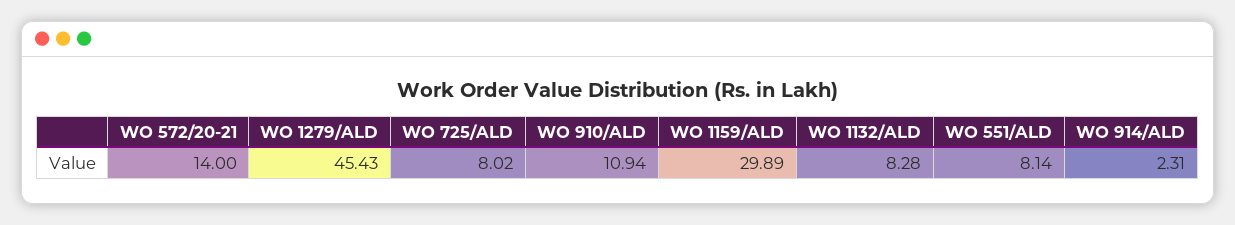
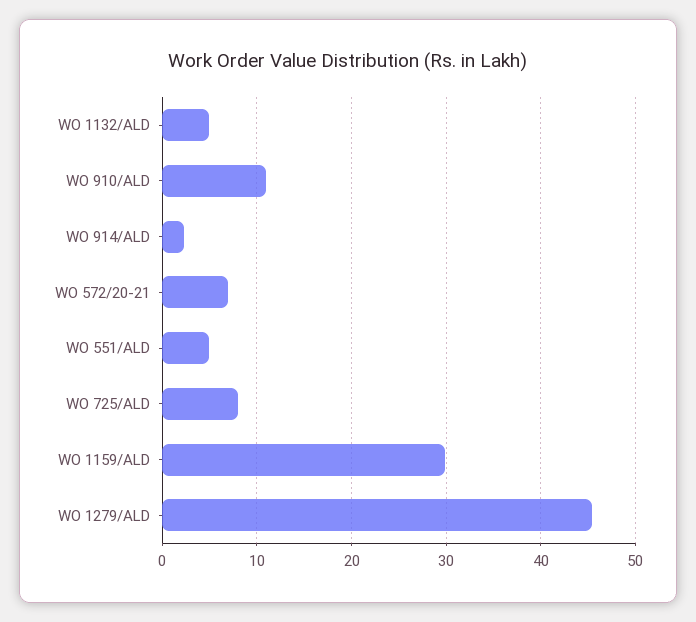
WO 572/20-21: 14 -> 7
WO 1132/ALD: 8.28 -> 5
WO 551/ALD: 8.14 -> 5

